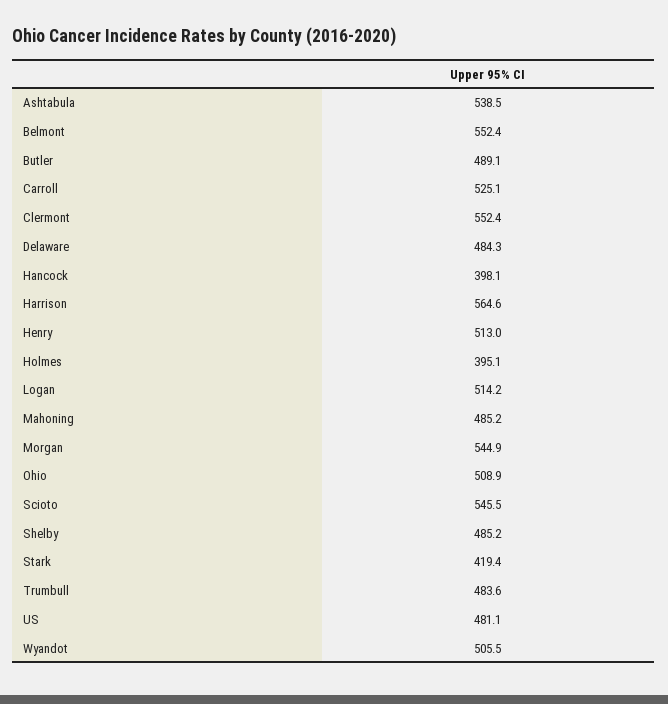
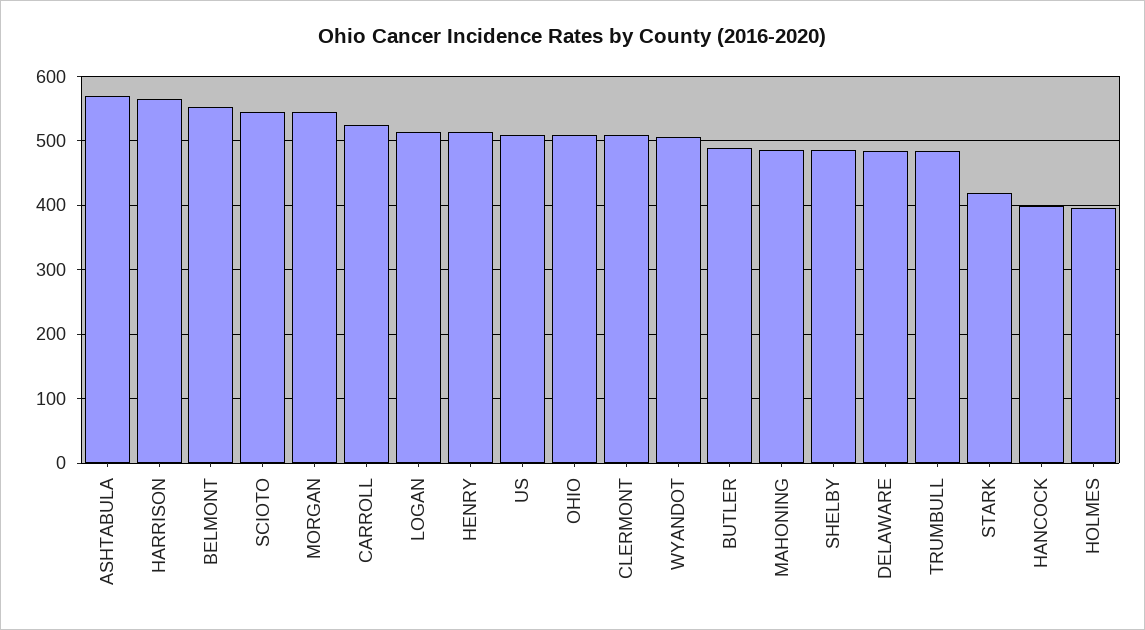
Ashtabula: 538.5 -> 570
Clermont: 552.4 -> 510
US: 481.1 -> 510

